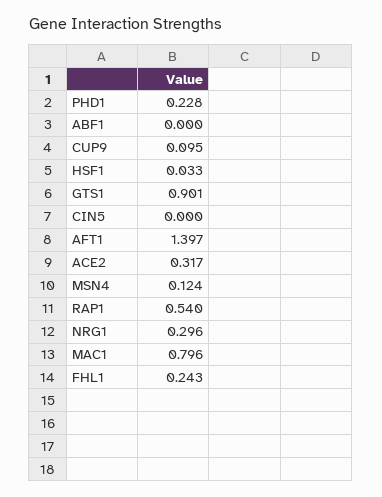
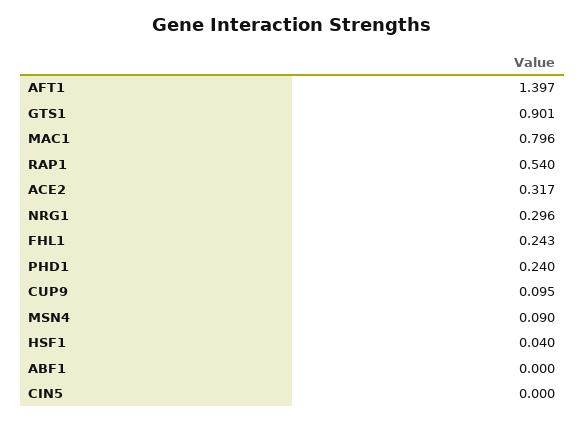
PHD1: 0.228 -> 0.24
HSF1: 0.033 -> 0.04
MSN4: 0.124 -> 0.09

